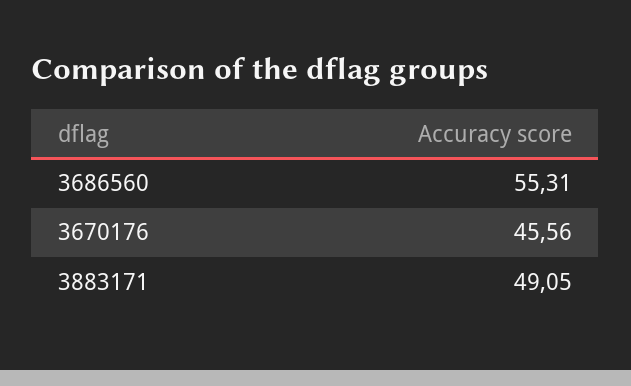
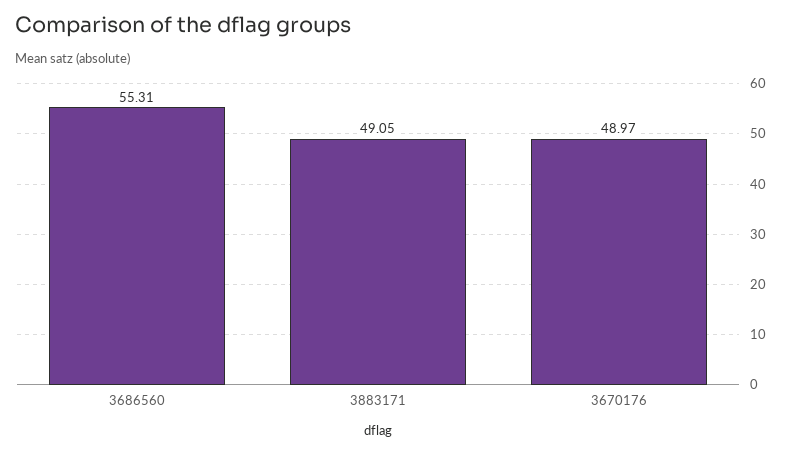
3670176: 45.56 -> 48.97

